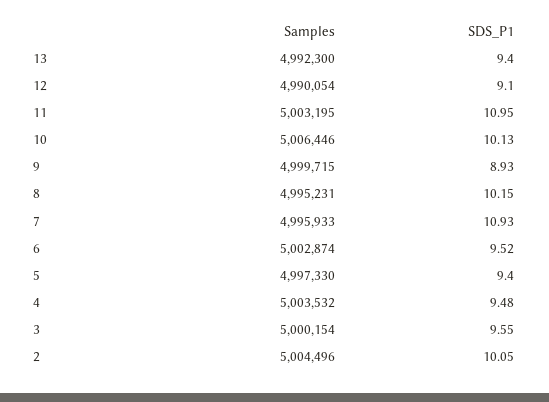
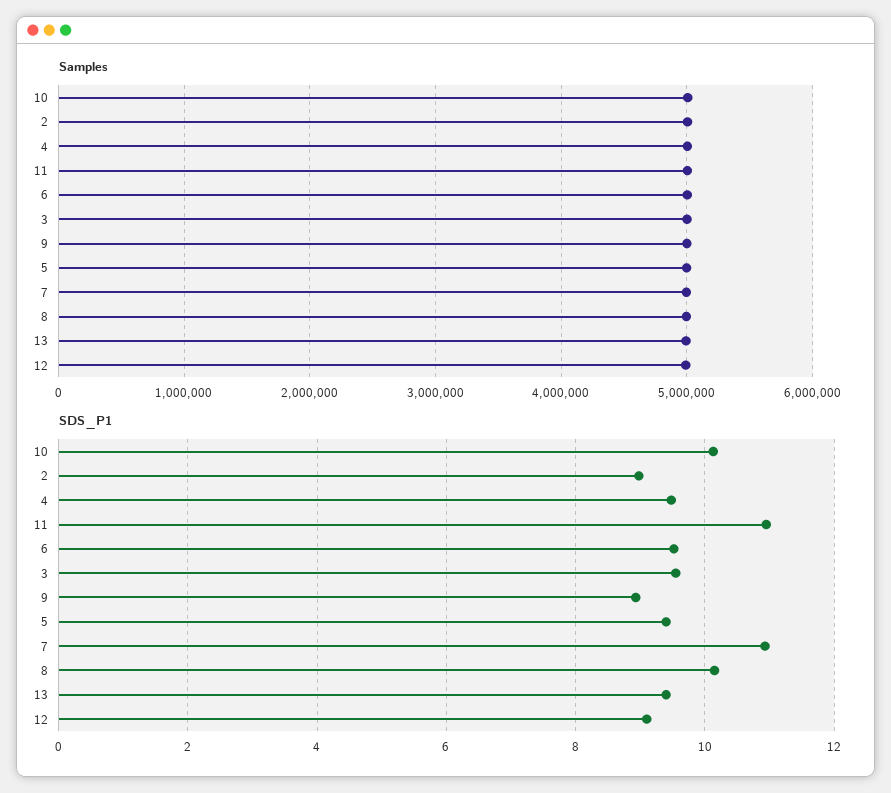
SDS_P1, 2: 10.05 -> 9

